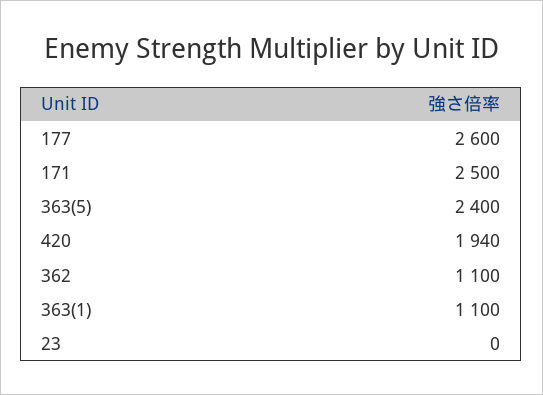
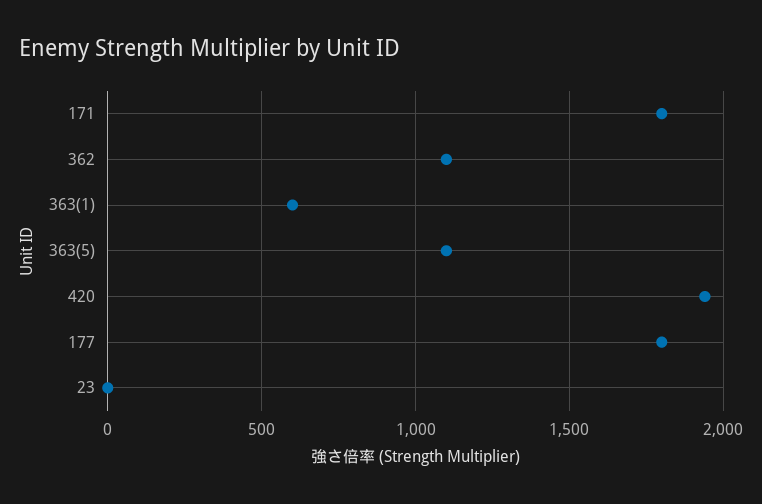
177: 2600 -> 1800
171: 2500 -> 1800
363(5): 2400 -> 1100
363(1): 1100 -> 600

